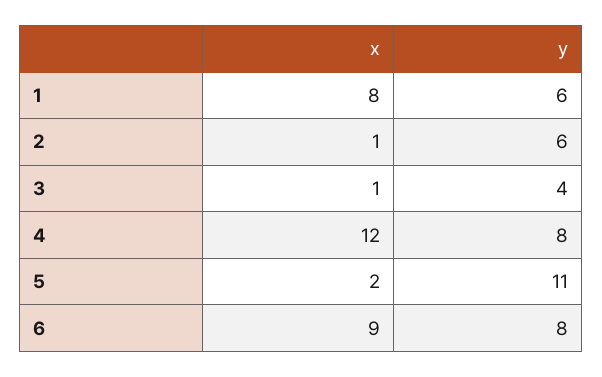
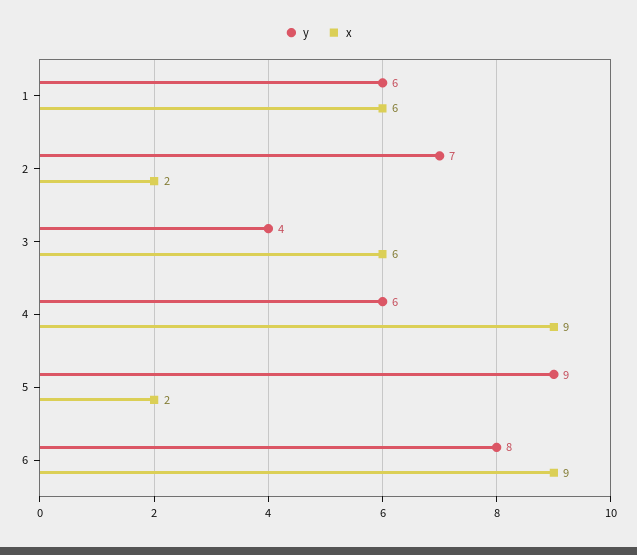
x, 1: 8 -> 6
x, 2: 1 -> 2
y, 2: 6 -> 7
x, 3: 1 -> 6
x, 4: 12 -> 9
y, 4: 8 -> 6
y, 5: 11 -> 9

